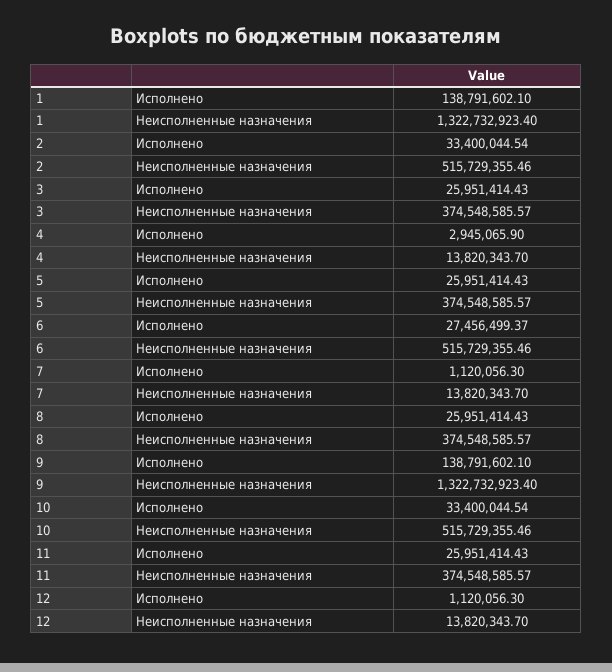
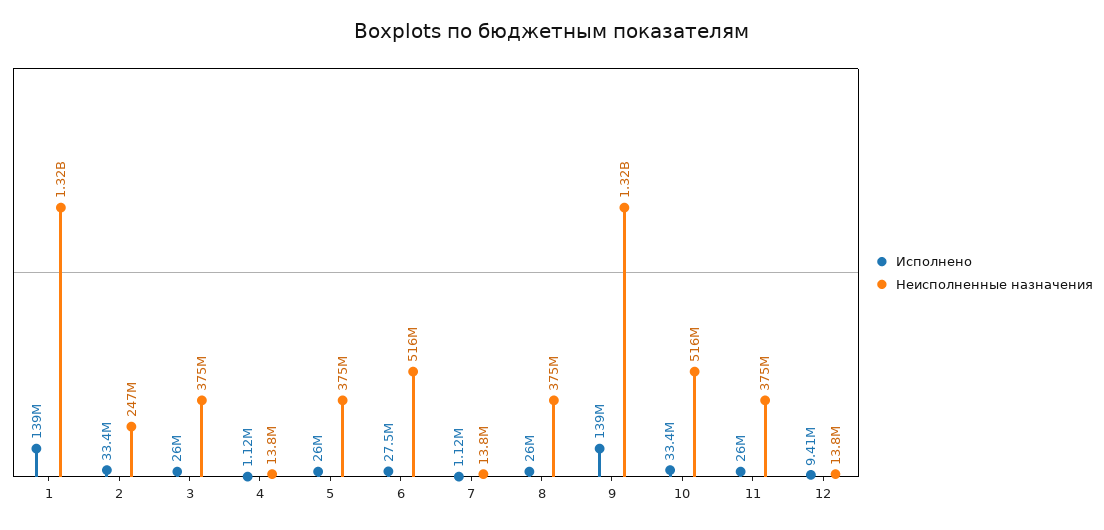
Неисполненные назначения, 2: 515729355.46 -> 247000000
Исполнено, 4: 2945065.9 -> 1120000
Исполнено, 12: 1120056.3 -> 9410000

